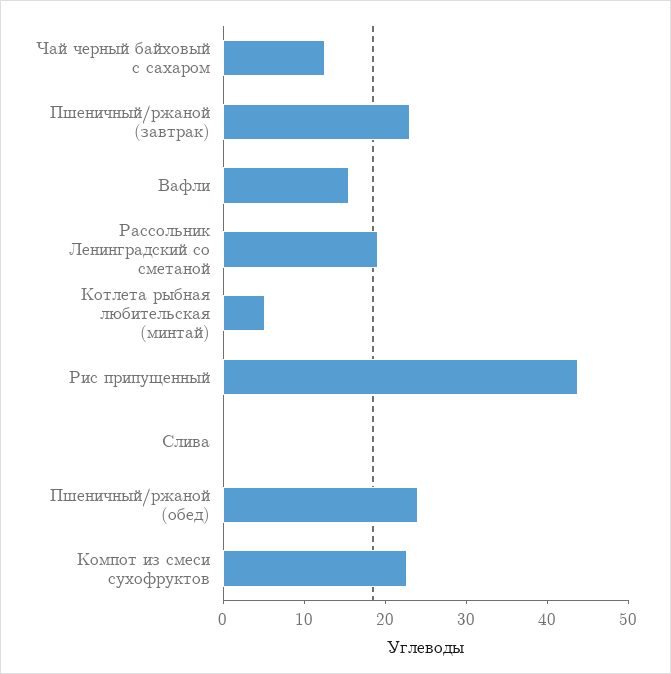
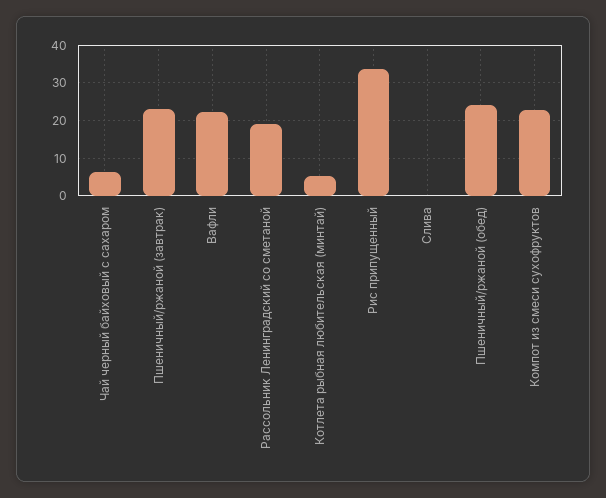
Чай черный байховый с сахаром: 12 -> 6
Вафли: 16 -> 22
Рис припущенный: 44 -> 34

